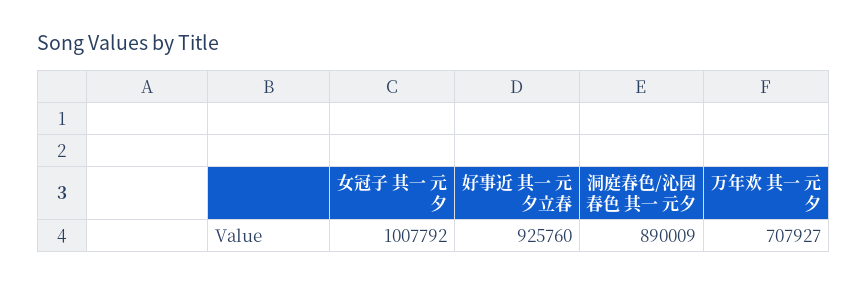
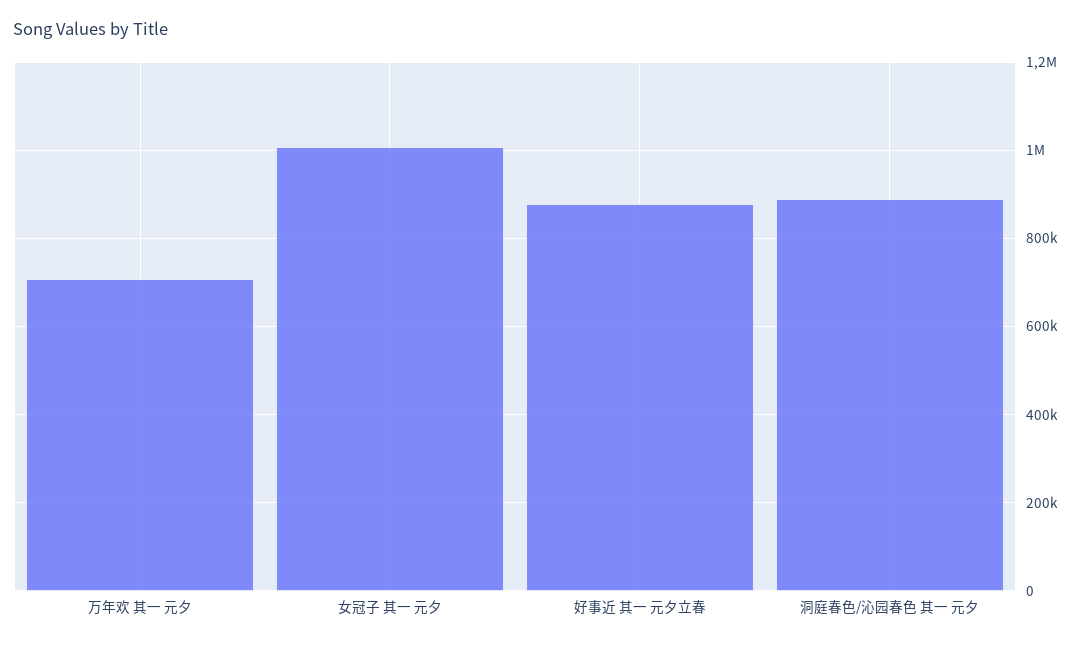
好事近 其一 元夕立春: 925760 -> 880000

